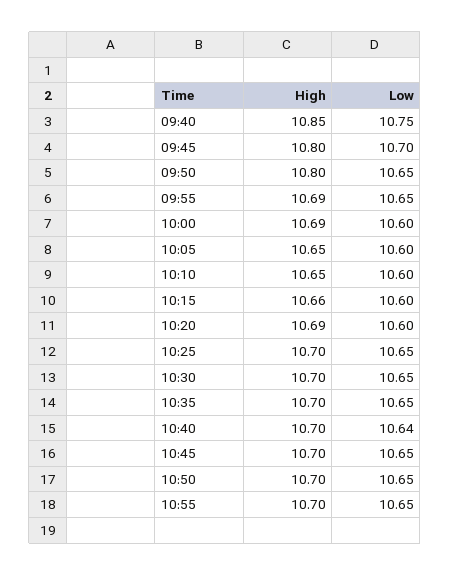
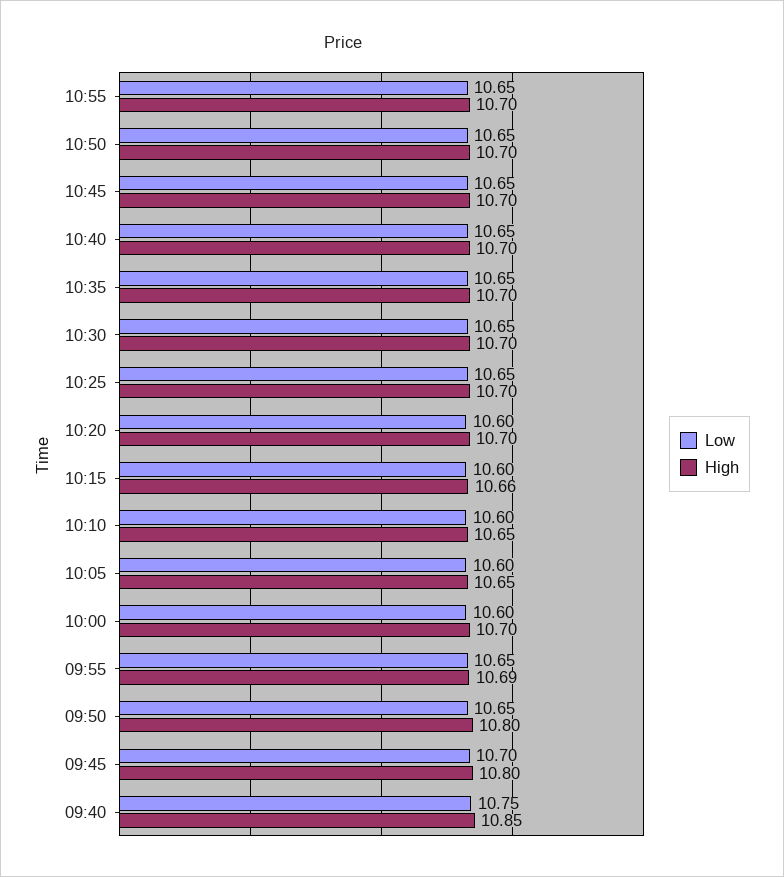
High, 10:00: 10.69 -> 10.7
High, 10:20: 10.69 -> 10.7
Low, 10:40: 10.64 -> 10.65

